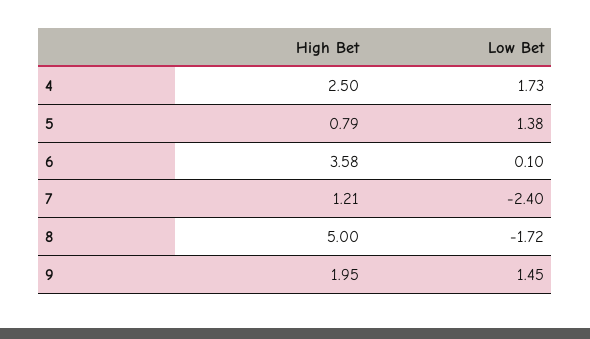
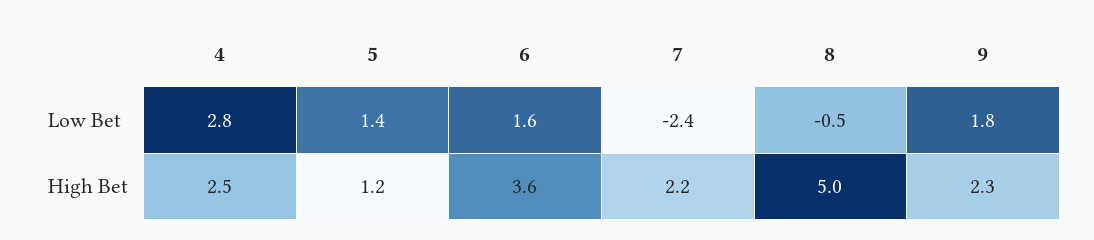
Low Bet, 4: 1.73 -> 2.8
High Bet, 5: 0.79 -> 1.2
Low Bet, 6: 0.1 -> 1.6
High Bet, 7: 1.21 -> 2.2
Low Bet, 8: -1.72 -> -0.5
High Bet, 9: 1.95 -> 2.3
Low Bet, 9: 1.45 -> 1.8

